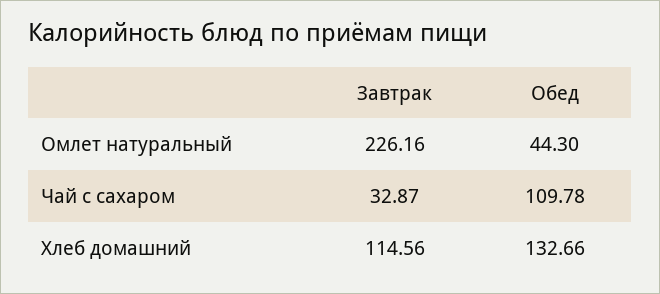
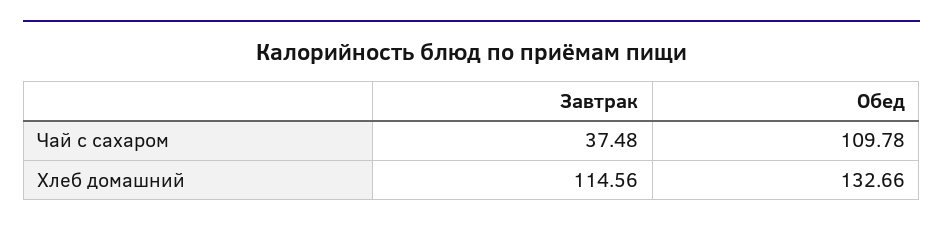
Завтрак, Омлет натуральный: 226.16 -> none
Обед, Омлет натуральный: 44.3 -> none
Завтрак, Чай с сахаром: 32.87 -> 37.48

